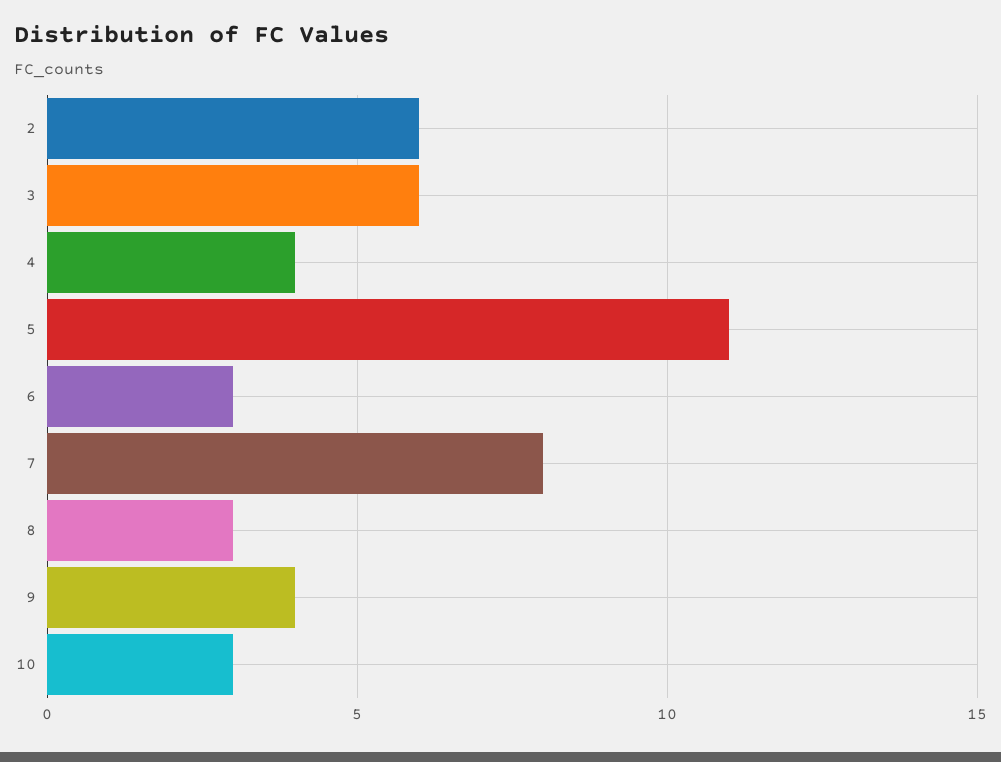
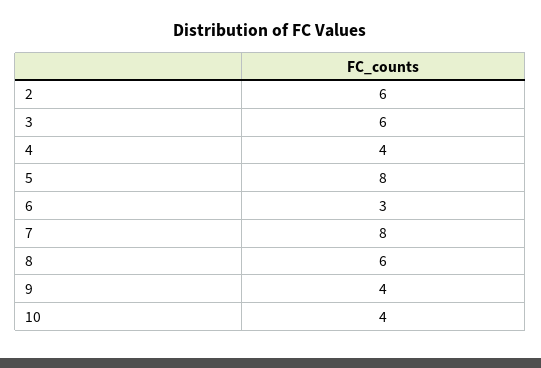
5: 11 -> 8
8: 3 -> 6
10: 3 -> 4

